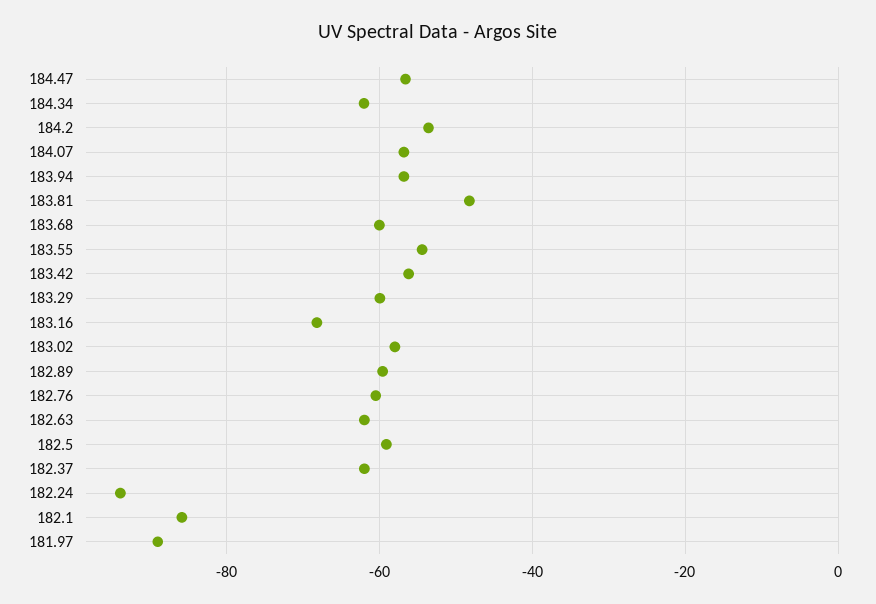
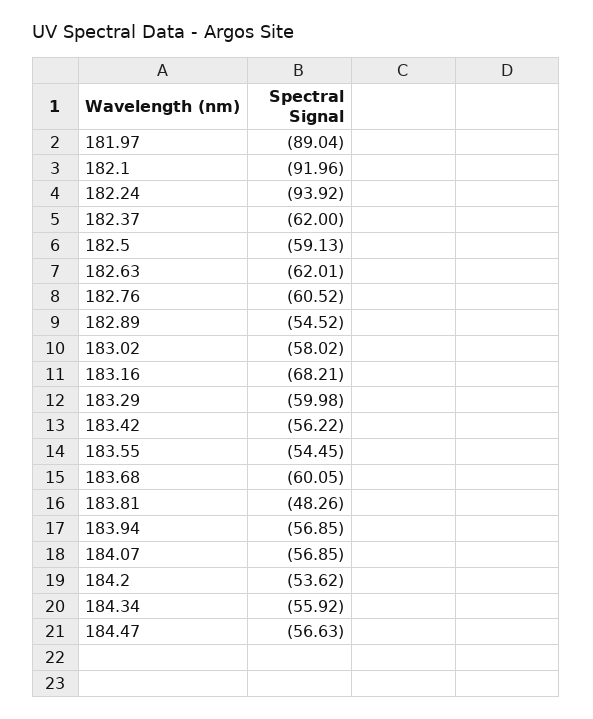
184.34: -62 -> -55.92
182.89: -60 -> -54.52
182.1: -86 -> -91.96

